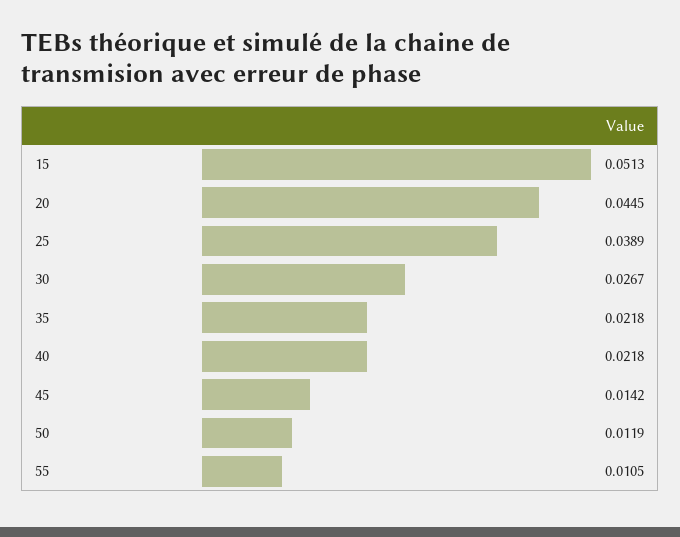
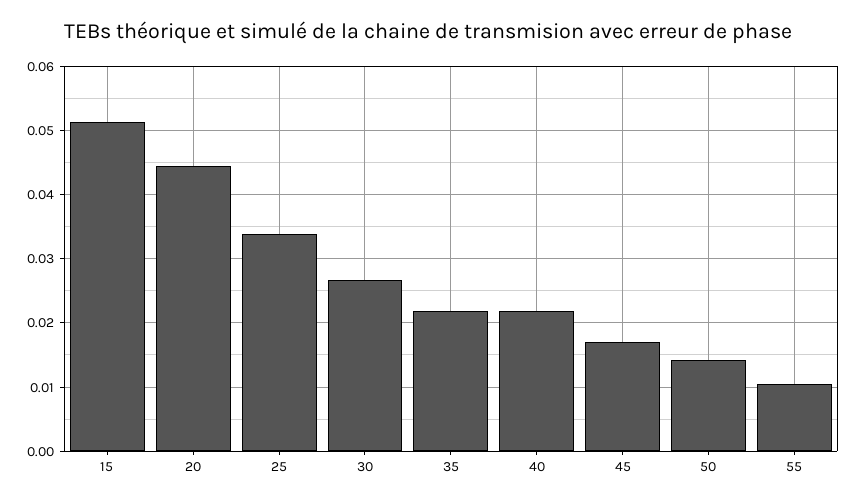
25: 0.0389 -> 0.034
45: 0.0142 -> 0.017
50: 0.0119 -> 0.014

